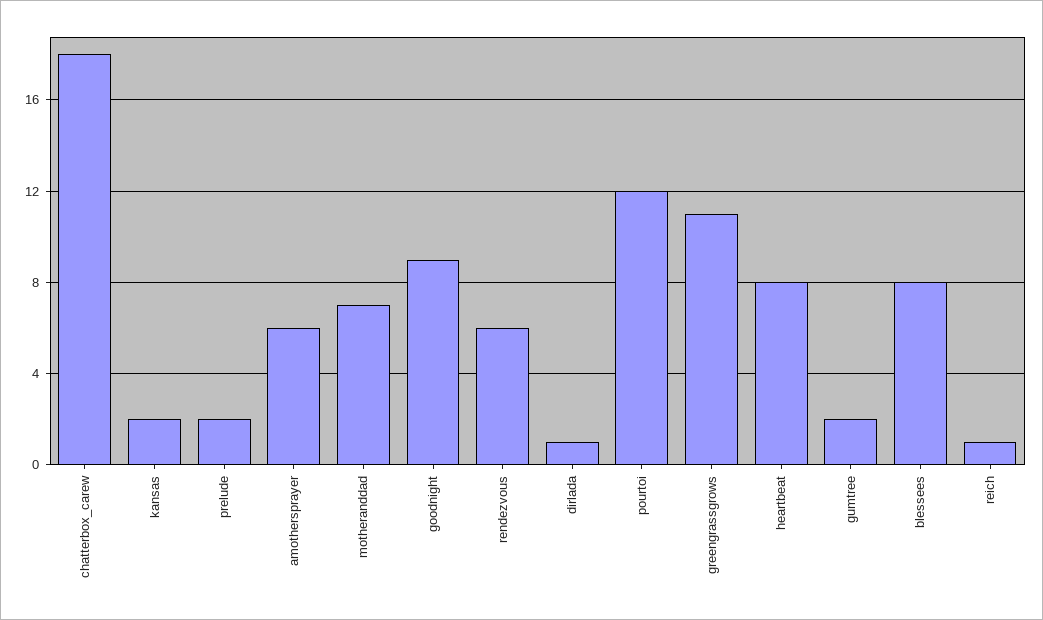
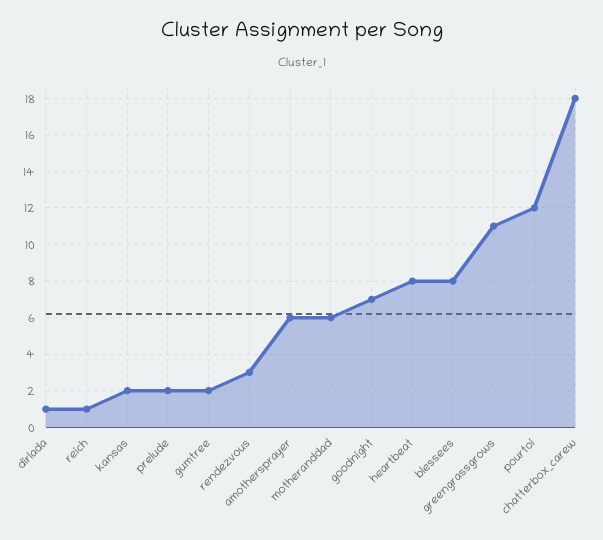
motheranddad: 7 -> 6
goodnight: 9 -> 7
rendezvous: 6 -> 3

